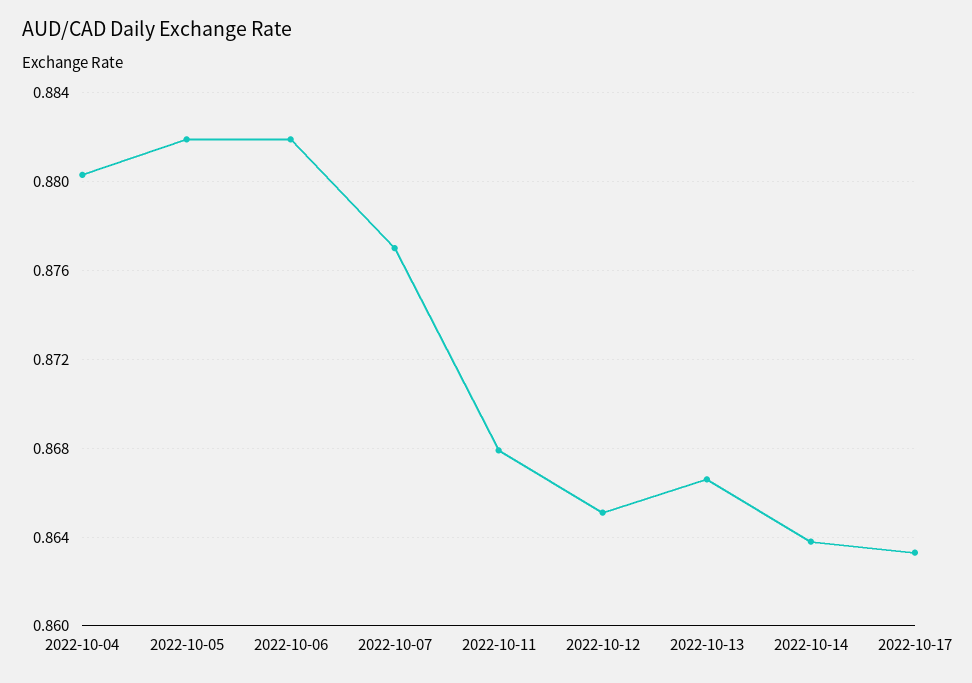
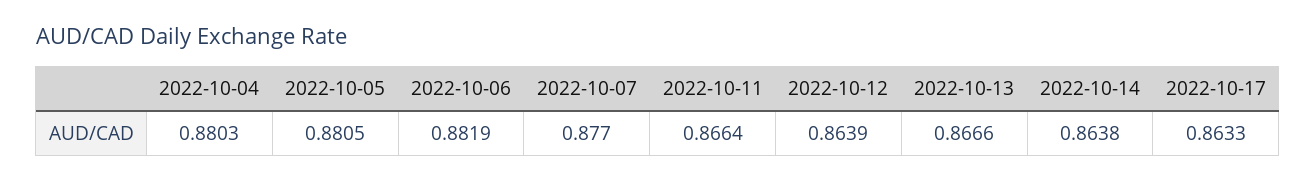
2022-10-05: 0.882 -> 0.8805
2022-10-11: 0.868 -> 0.8664
2022-10-12: 0.865 -> 0.8639

